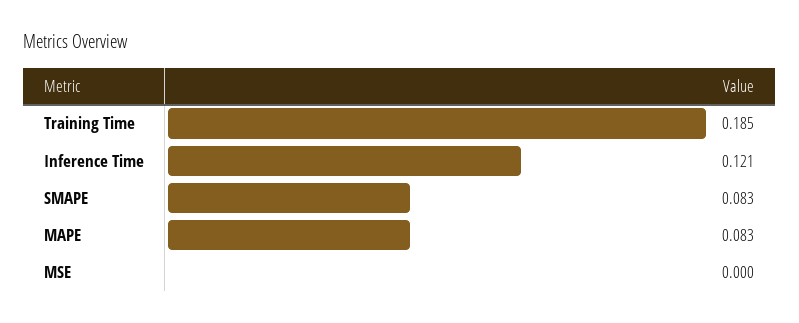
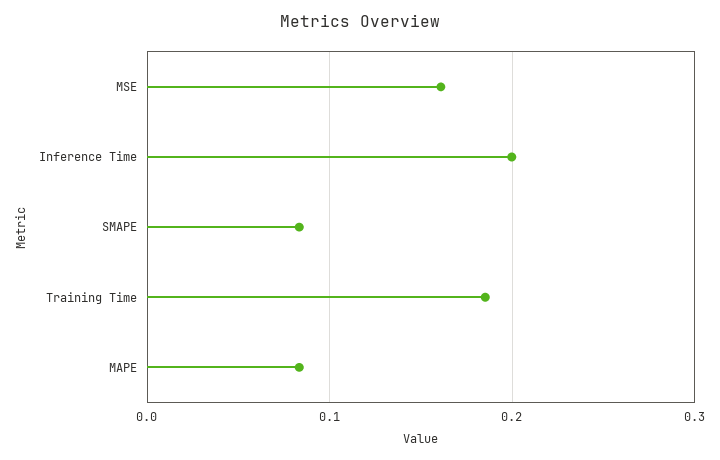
Inference Time: 0.121 -> 0.2
MSE: 0 -> 0.16

